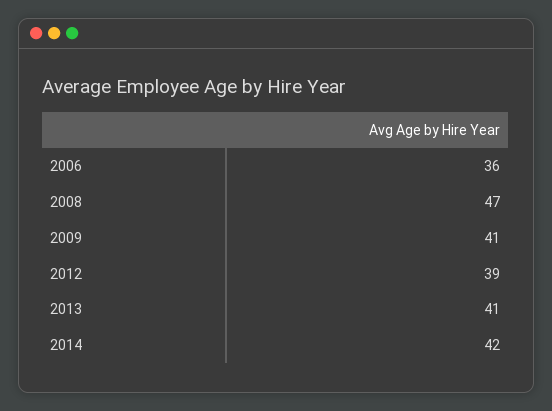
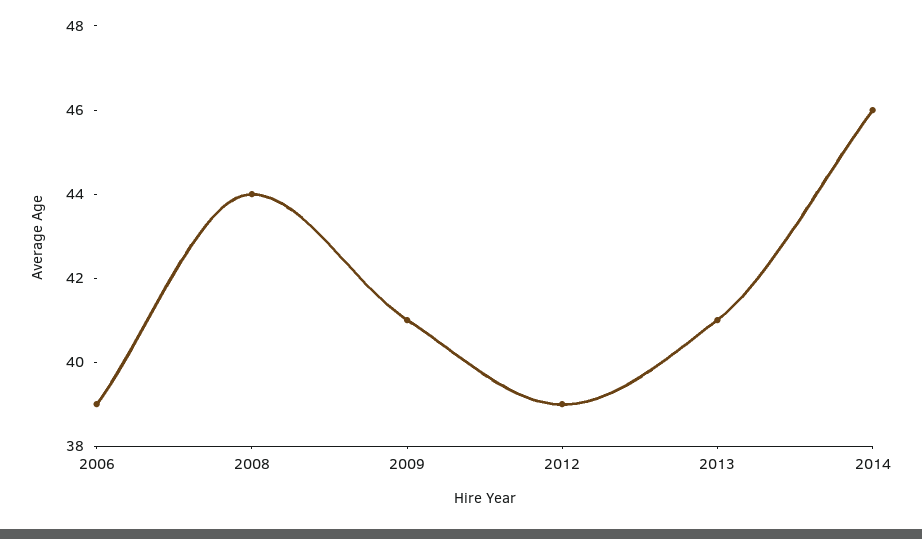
2006: 36 -> 39
2008: 47 -> 44
2014: 42 -> 46

